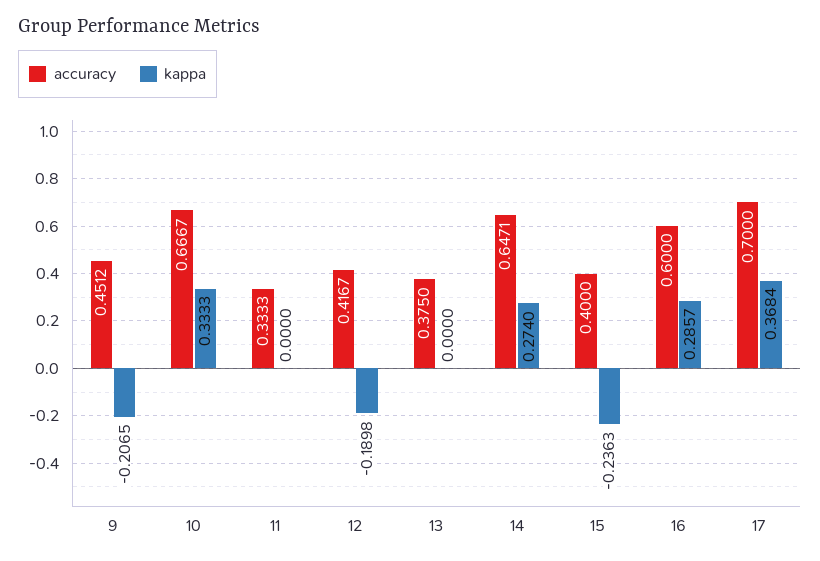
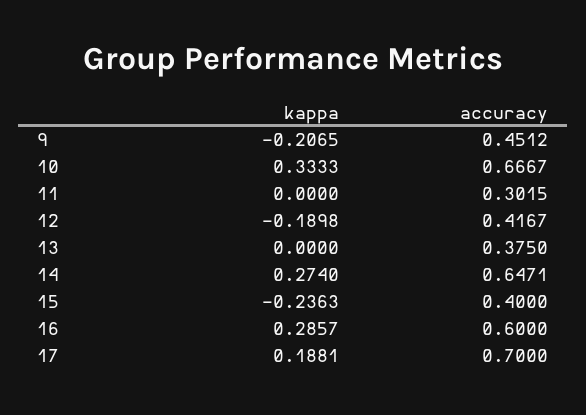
accuracy, 11: 0.3333 -> 0.3015
kappa, 17: 0.3684 -> 0.1881

